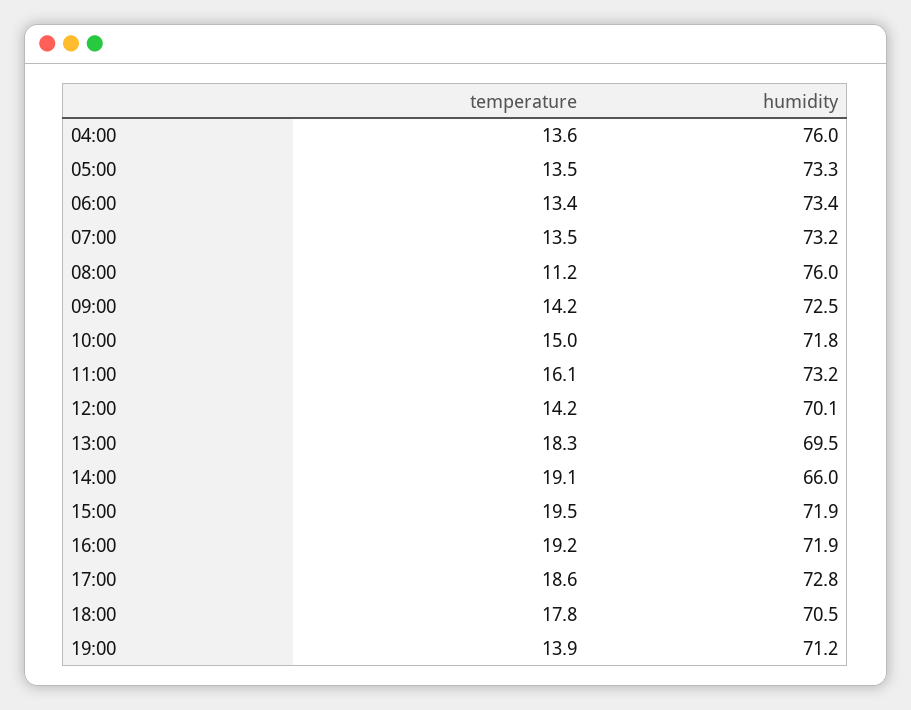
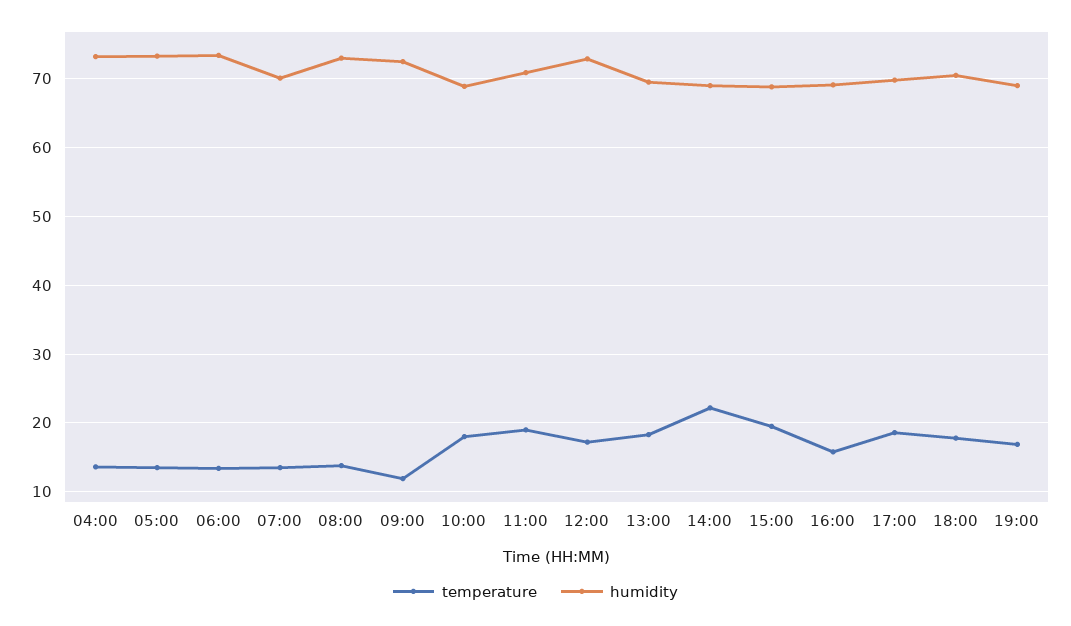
humidity, 04:00: 76 -> 73
humidity, 07:00: 73.2 -> 70
temperature, 08:00: 11.2 -> 14
humidity, 08:00: 76 -> 73
temperature, 09:00: 14.2 -> 12
temperature, 10:00: 15 -> 18
humidity, 10:00: 71.8 -> 69
temperature, 11:00: 16.1 -> 19
humidity, 11:00: 73.2 -> 71
temperature, 12:00: 14.2 -> 17
humidity, 12:00: 70.1 -> 73
temperature, 14:00: 19.1 -> 22
humidity, 14:00: 66 -> 69
humidity, 15:00: 71.9 -> 69
temperature, 16:00: 19.2 -> 16
humidity, 16:00: 71.9 -> 69
humidity, 17:00: 72.8 -> 70
temperature, 19:00: 13.9 -> 17
humidity, 19:00: 71.2 -> 69

